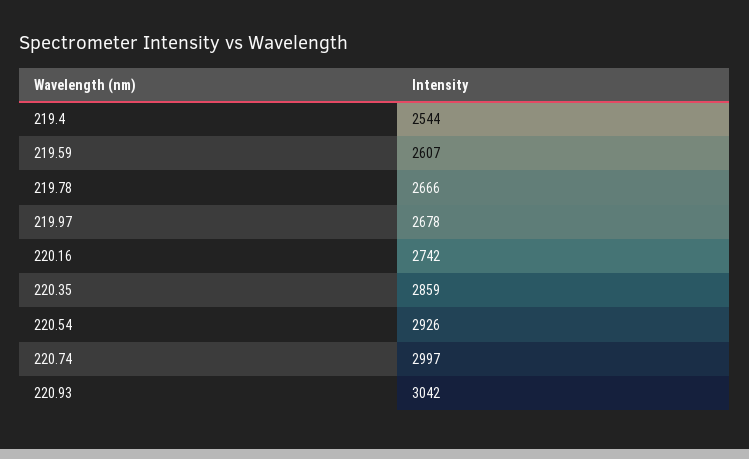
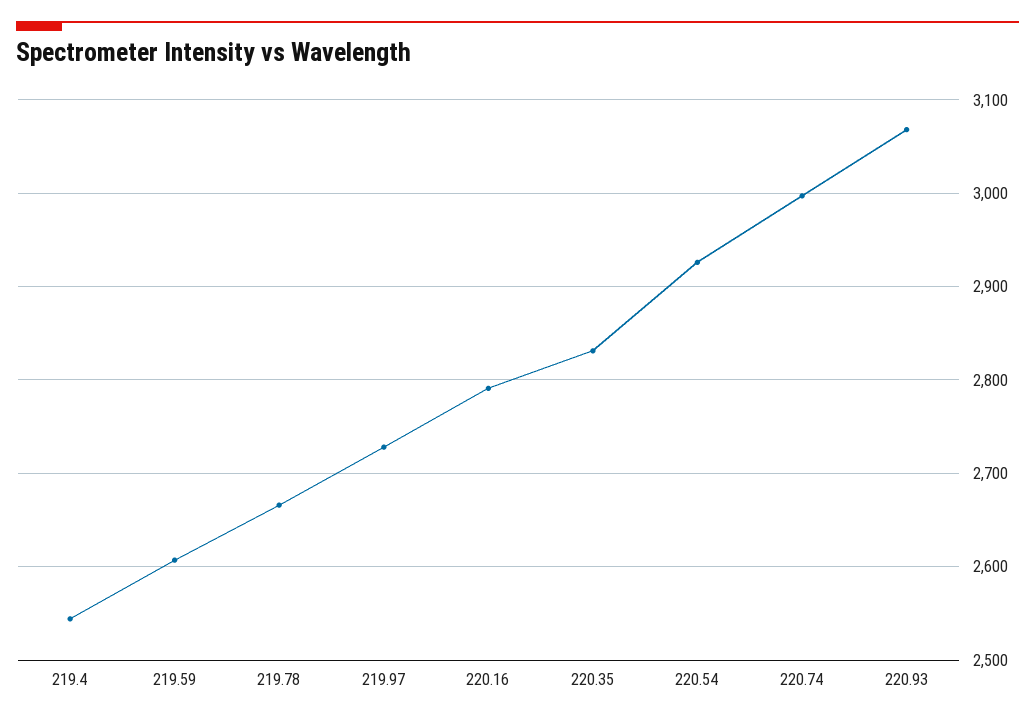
219.97: 2678 -> 2730
220.16: 2742 -> 2790
220.35: 2859 -> 2830
220.93: 3042 -> 3070

